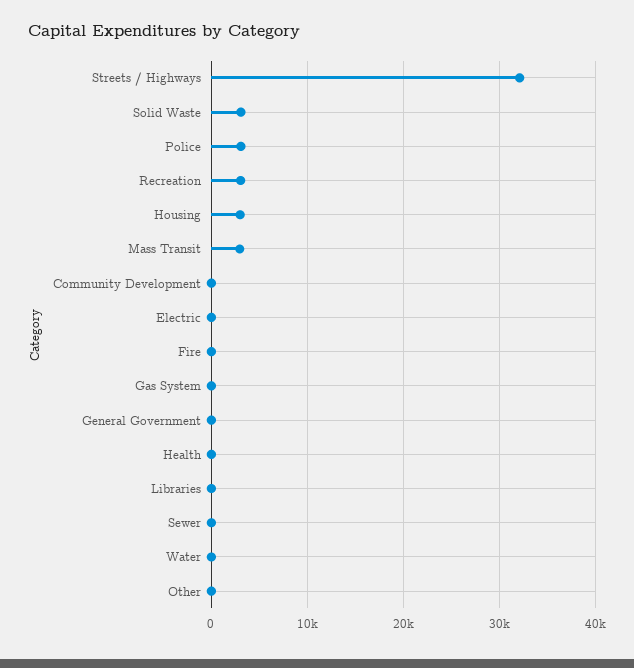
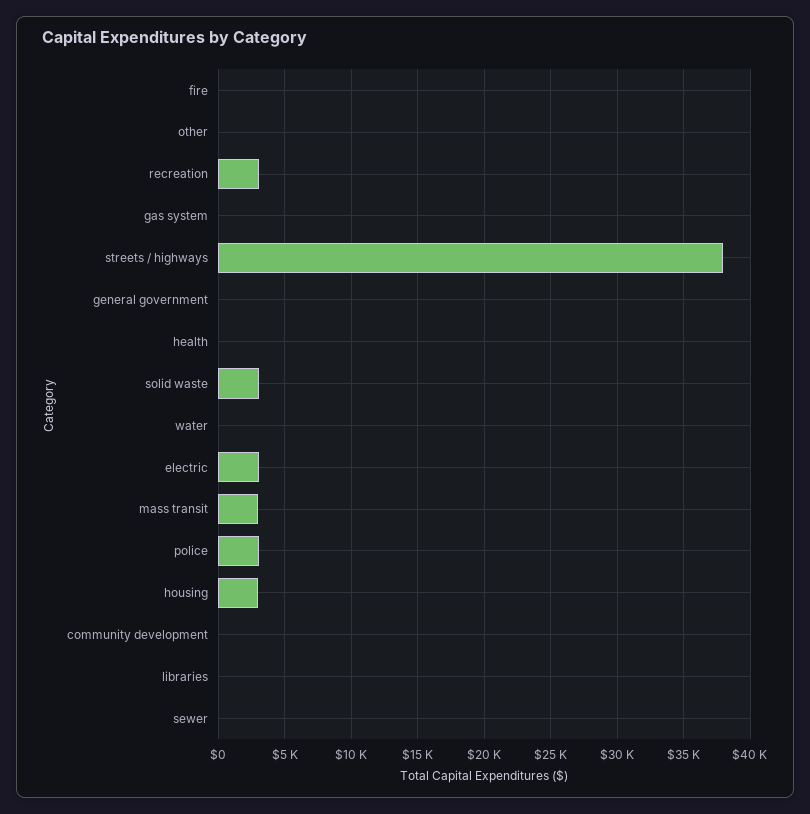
Streets / Highways: 32000 -> 38000
Electric: 0 -> 3000

